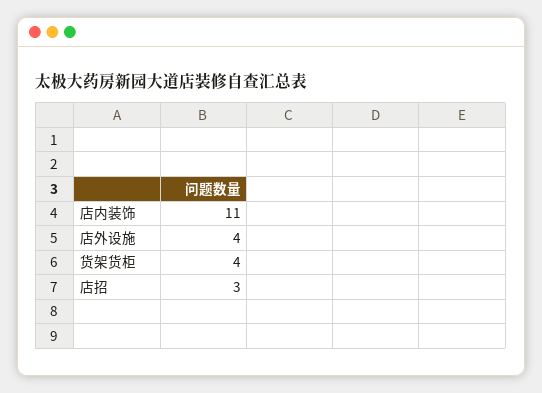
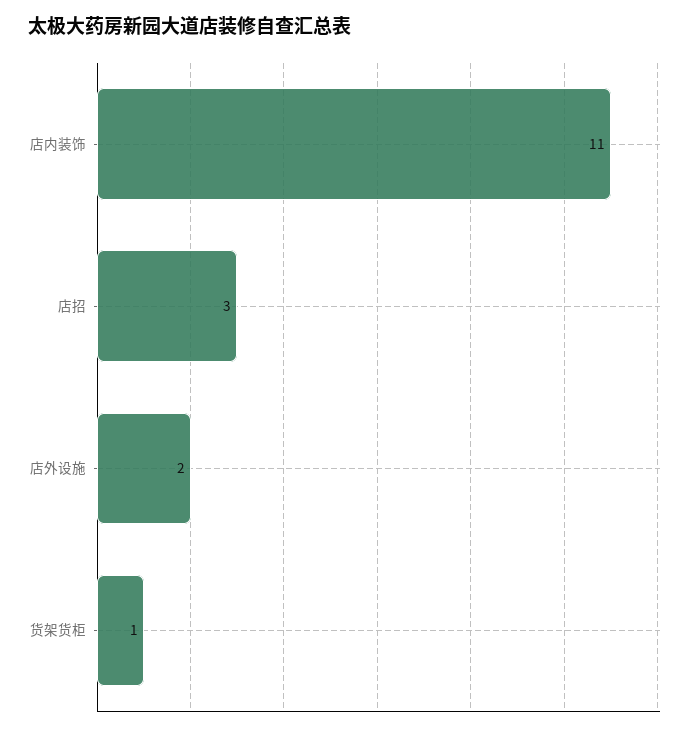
店外设施: 4 -> 2
货架货柜: 4 -> 1

